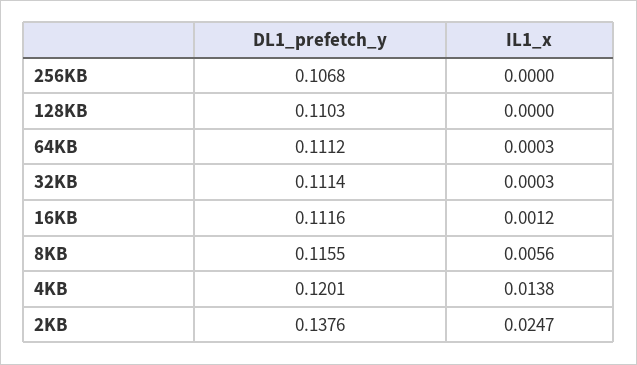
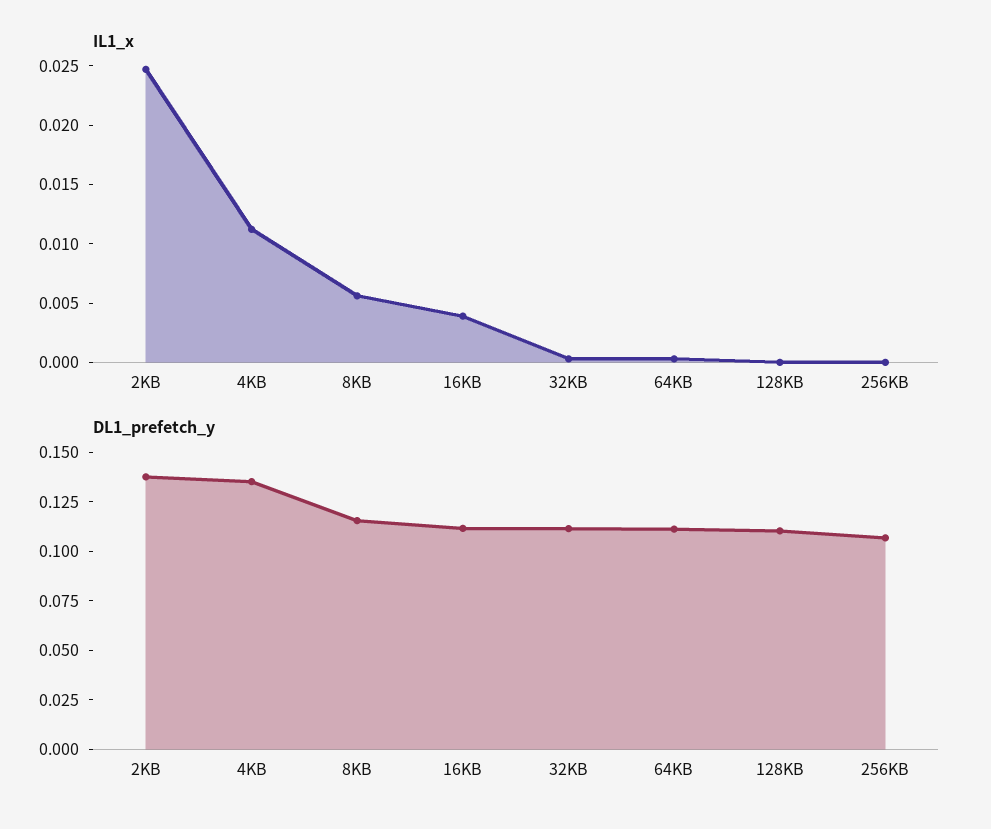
IL1_x, 16KB: 0.0012 -> 0.004
DL1_prefetch_y, 4KB: 0.1201 -> 0.135
IL1_x, 4KB: 0.0138 -> 0.011

